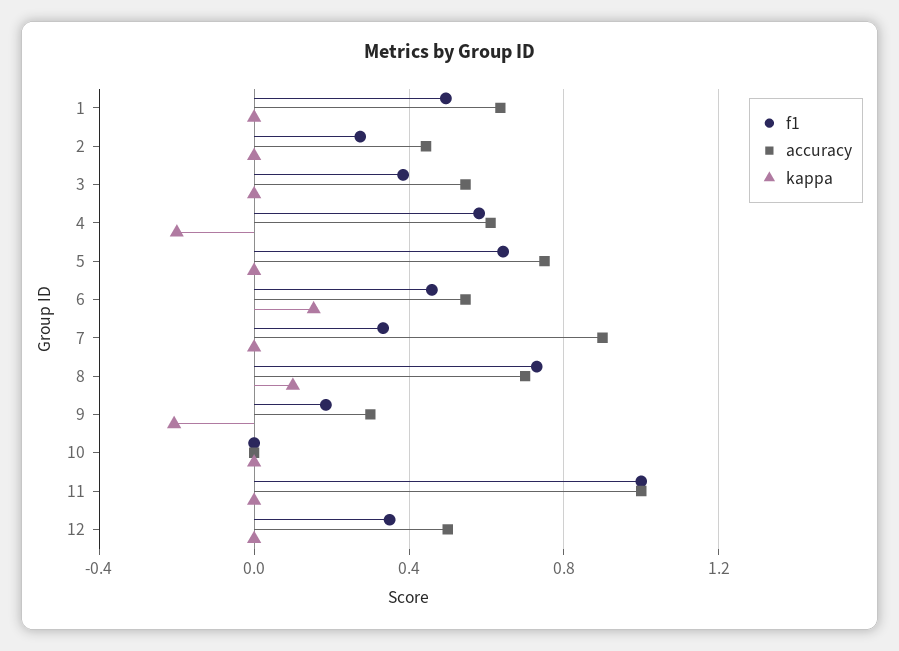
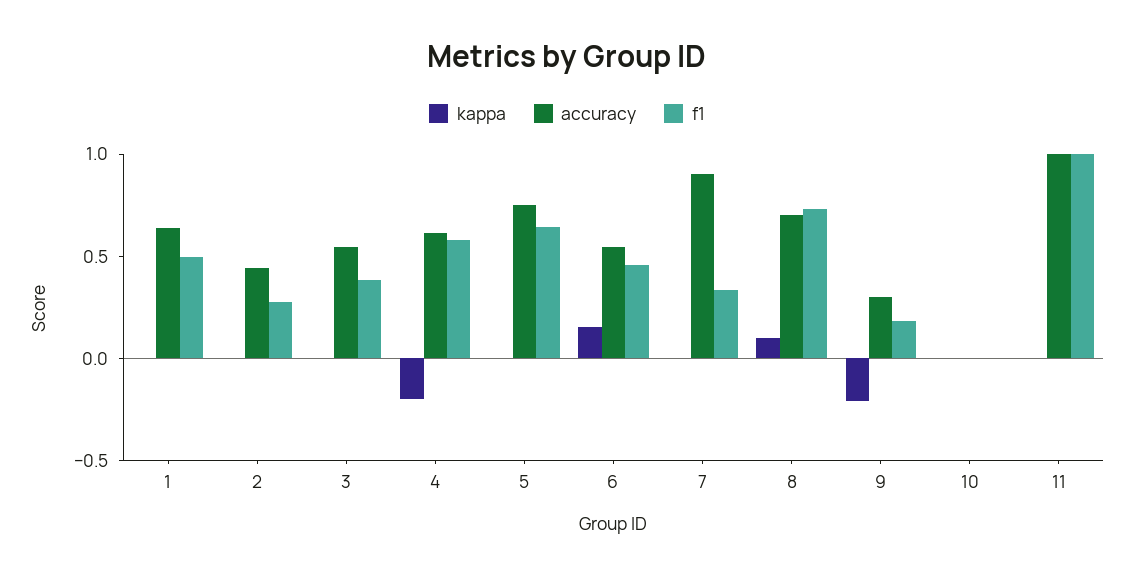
f1, 12: 0.35 -> none
accuracy, 12: 0.5 -> none
kappa, 12: 0 -> none

